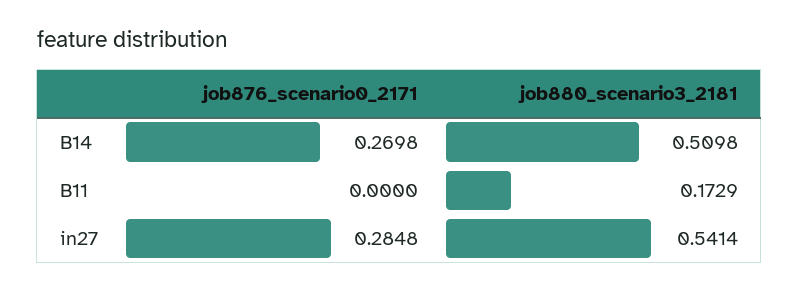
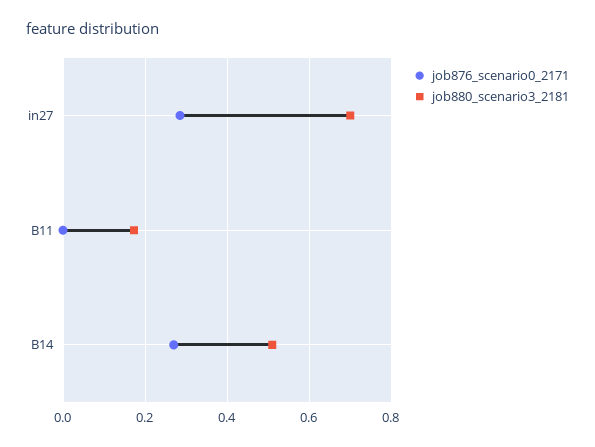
job880_scenario3_2181, in27: 0.5414 -> 0.7

